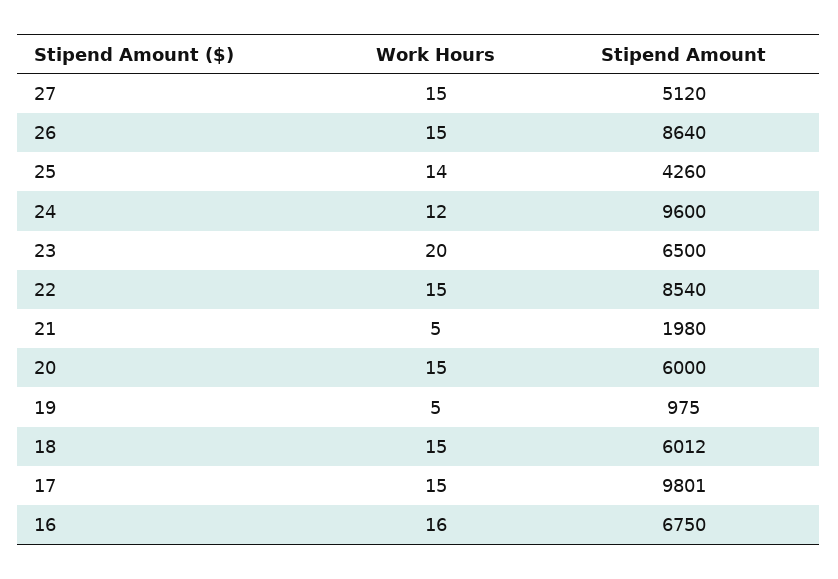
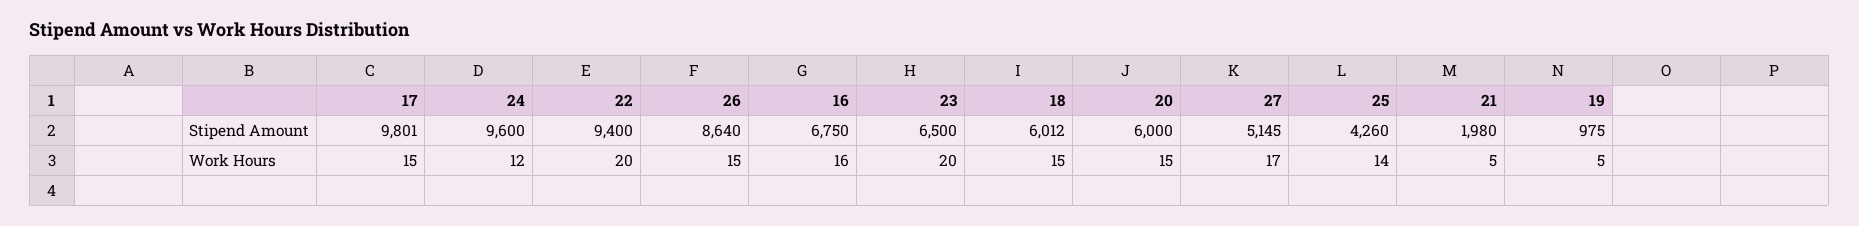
Work Hours, 27: 15 -> 17
Stipend Amount, 27: 5120 -> 5145
Work Hours, 22: 15 -> 20
Stipend Amount, 22: 8540 -> 9400

